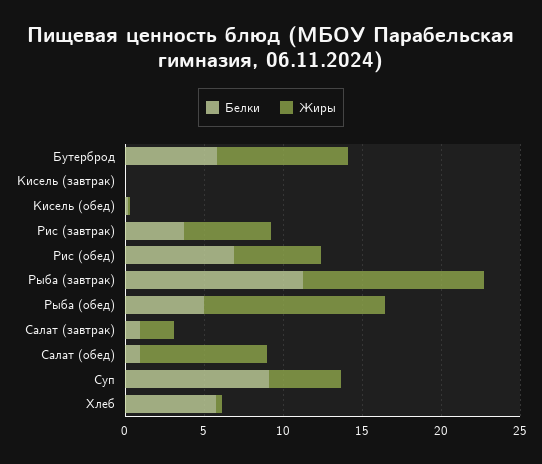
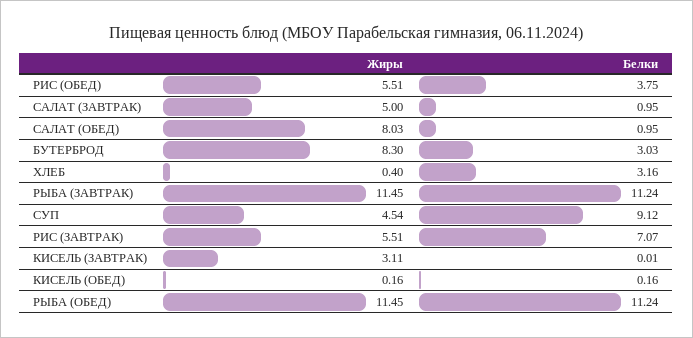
Белки, Бутерброд: 6 -> 3.03
Жиры, Кисель (завтрак): 0 -> 3.11
Белки, Рис (завтрак): 4 -> 7.07
Белки, Рис (обед): 7 -> 3.75
Белки, Рыба (обед): 5 -> 11.24
Жиры, Салат (завтрак): 2 -> 5
Белки, Хлеб: 6 -> 3.16

